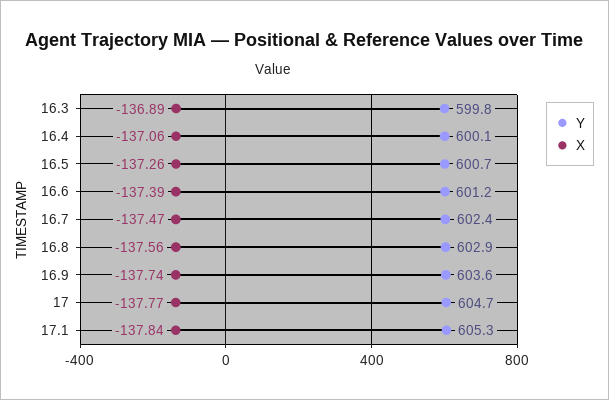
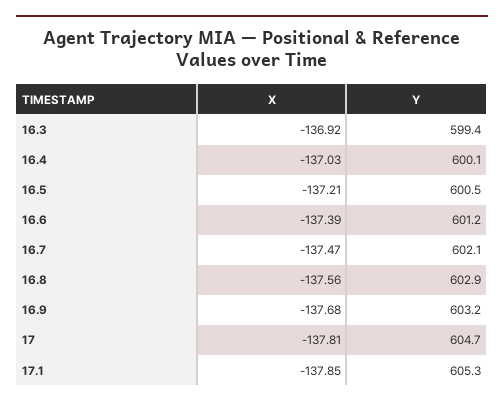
Y, 16.3: 599.8 -> 599.4
X, 16.3: -136.89 -> -136.92
X, 16.4: -137.06 -> -137.03
Y, 16.5: 600.7 -> 600.5
X, 16.5: -137.26 -> -137.21
Y, 16.7: 602.4 -> 602.1
Y, 16.9: 603.6 -> 603.2
X, 16.9: -137.74 -> -137.68
X, 17: -137.77 -> -137.81
X, 17.1: -137.84 -> -137.85

